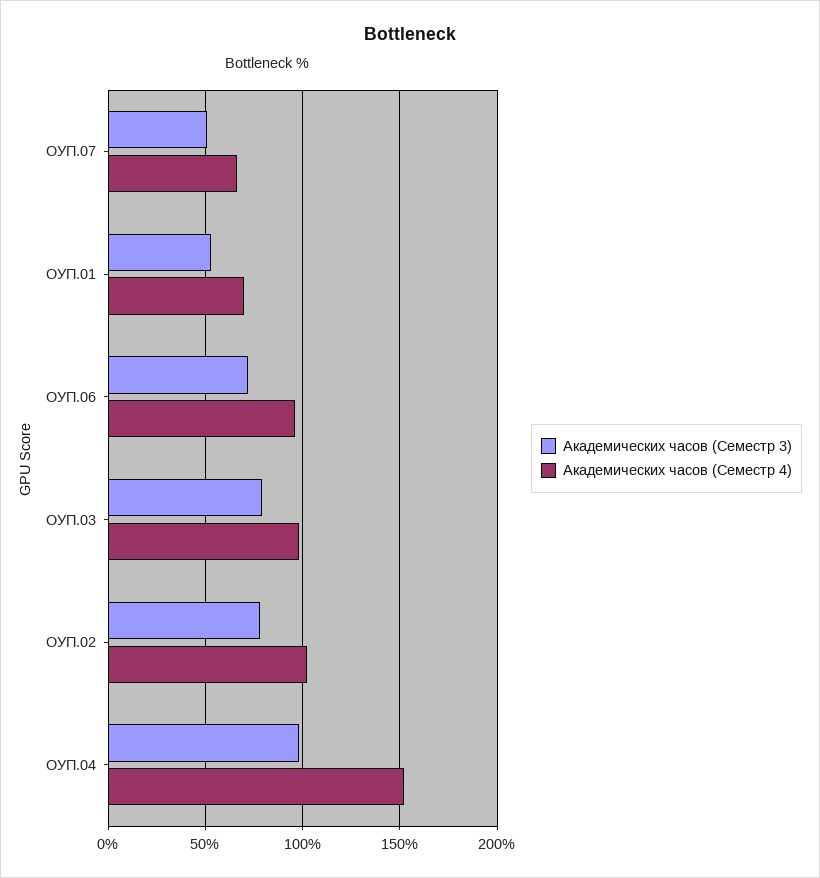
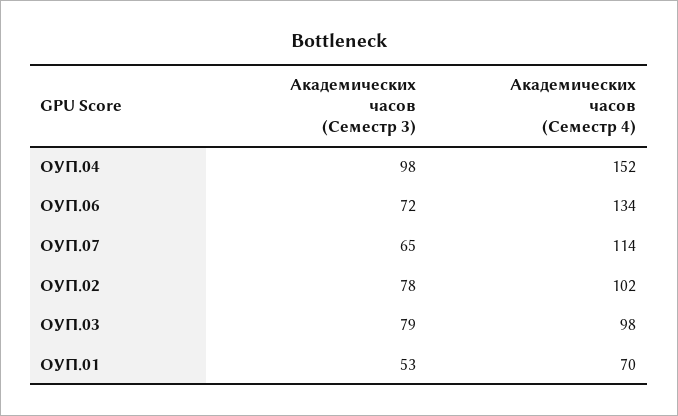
Академических часов (Семестр 3), ОУП.07: 50 -> 65
Академических часов (Семестр 4), ОУП.07: 65 -> 114
Академических часов (Семестр 4), ОУП.06: 95 -> 134

